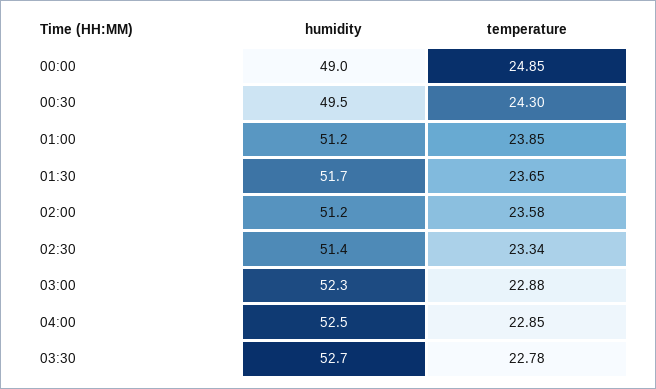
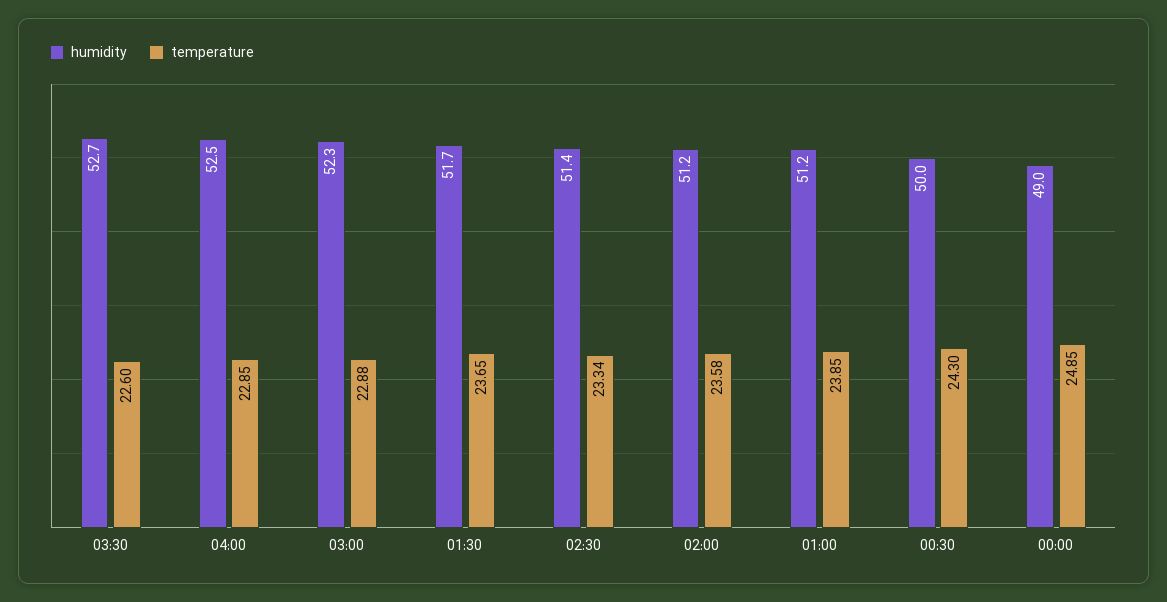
humidity, 00:30: 49.5 -> 50
temperature, 03:30: 22.78 -> 22.6

